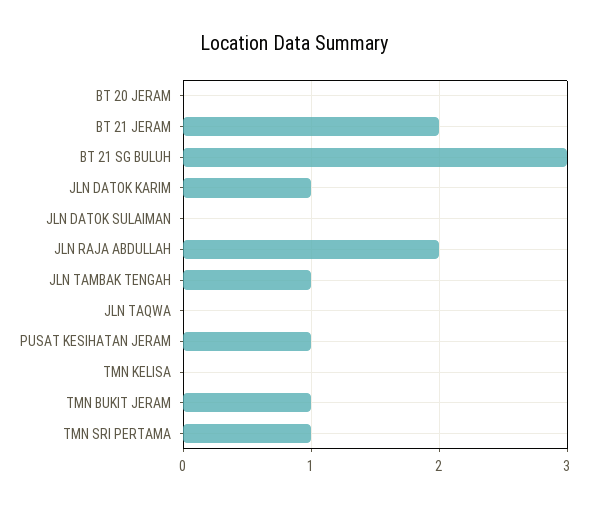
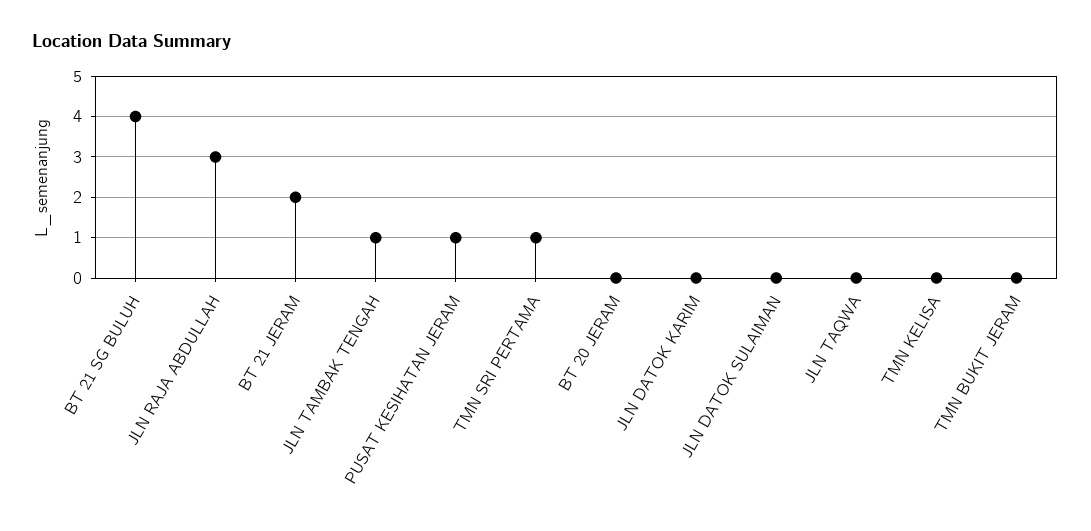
BT 21 SG BULUH: 3 -> 4
JLN DATOK KARIM: 1 -> 0
JLN RAJA ABDULLAH: 2 -> 3
TMN BUKIT JERAM: 1 -> 0

